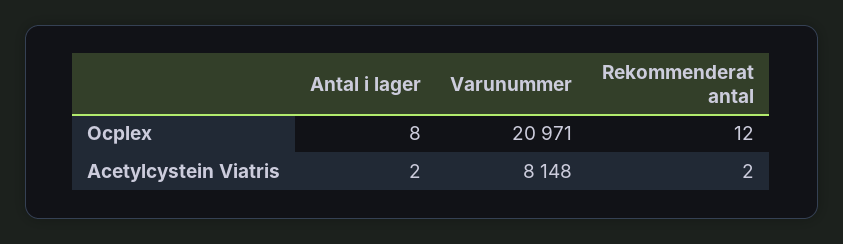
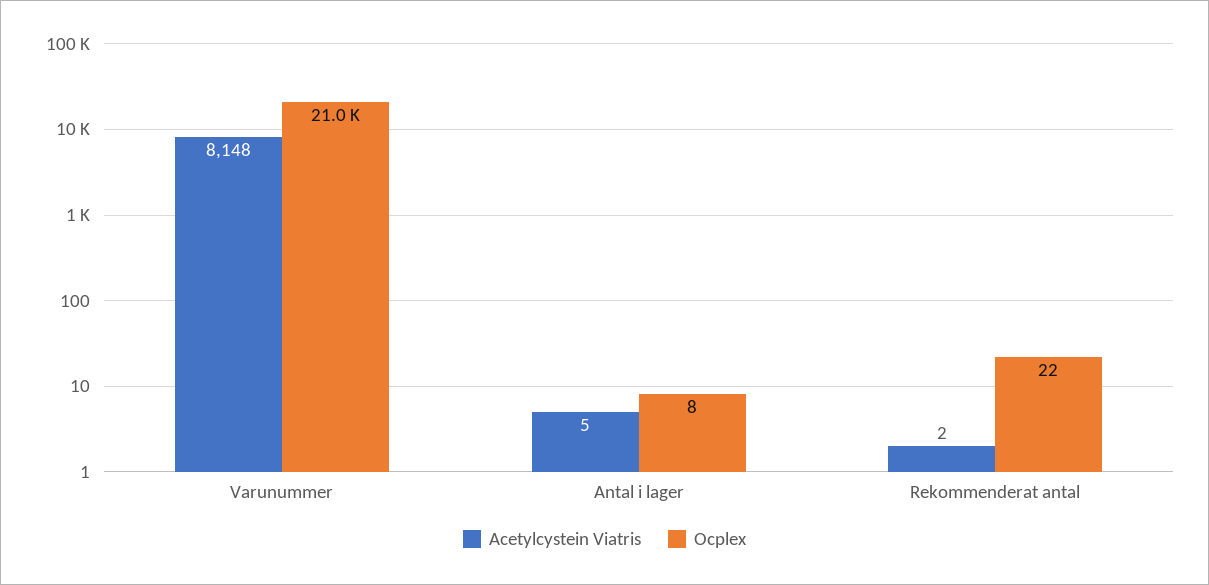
Ocplex, Rekommenderat antal: 12 -> 22
Acetylcystein Viatris, Antal i lager: 2 -> 5

